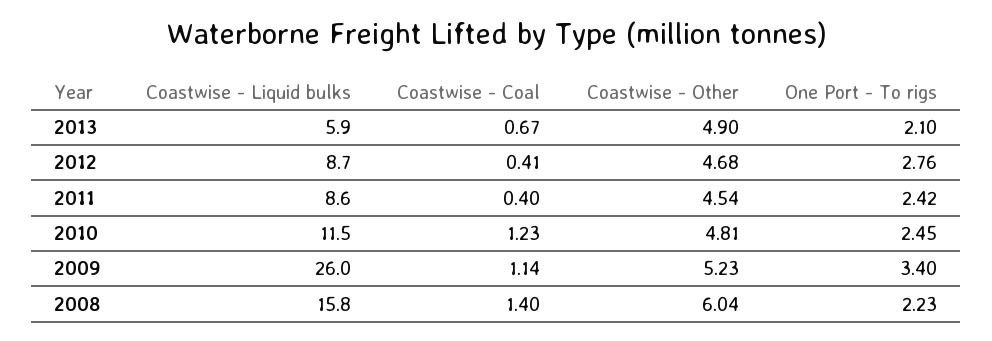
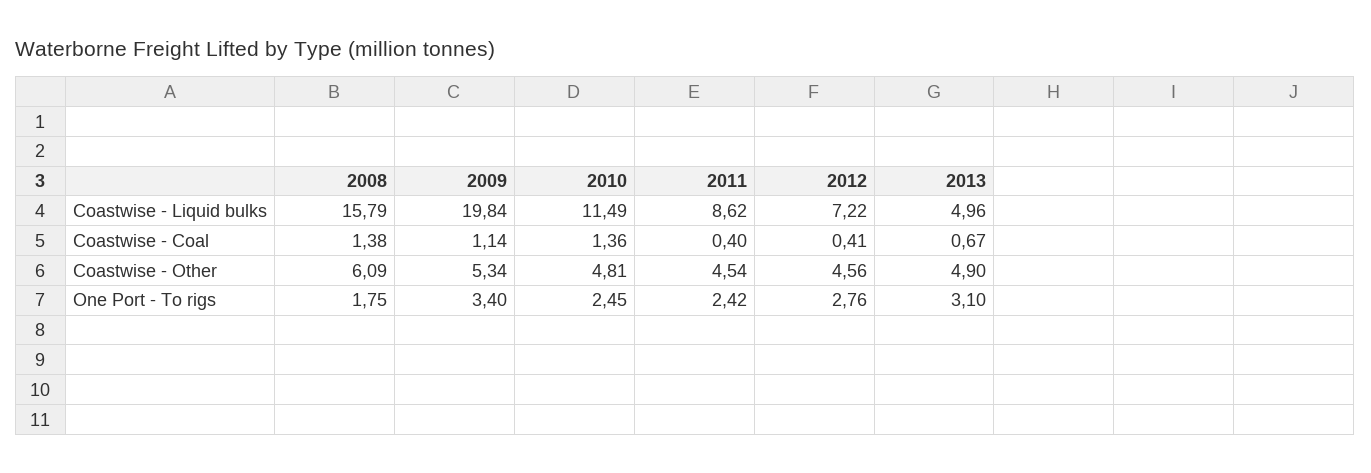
Coastwise - Liquid bulks, 2013: 5.9 -> 4.96
One Port - To rigs, 2013: 2.1 -> 3.1
Coastwise - Liquid bulks, 2012: 8.7 -> 7.22
Coastwise - Other, 2012: 4.68 -> 4.56
Coastwise - Coal, 2010: 1.23 -> 1.36
Coastwise - Liquid bulks, 2009: 26 -> 19.84
Coastwise - Other, 2009: 5.23 -> 5.34
Coastwise - Coal, 2008: 1.4 -> 1.38
Coastwise - Other, 2008: 6.04 -> 6.09
One Port - To rigs, 2008: 2.23 -> 1.75

